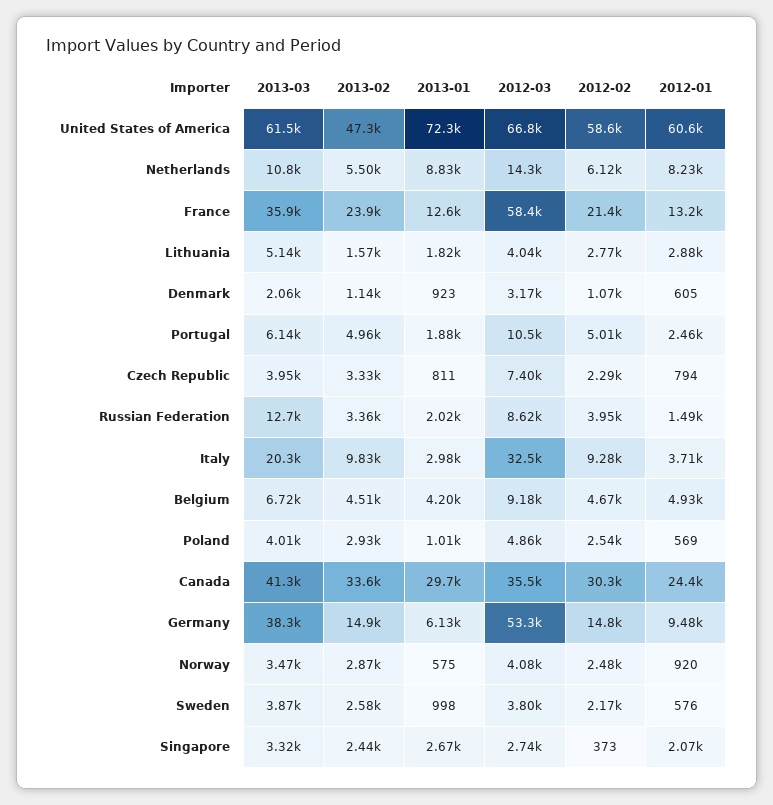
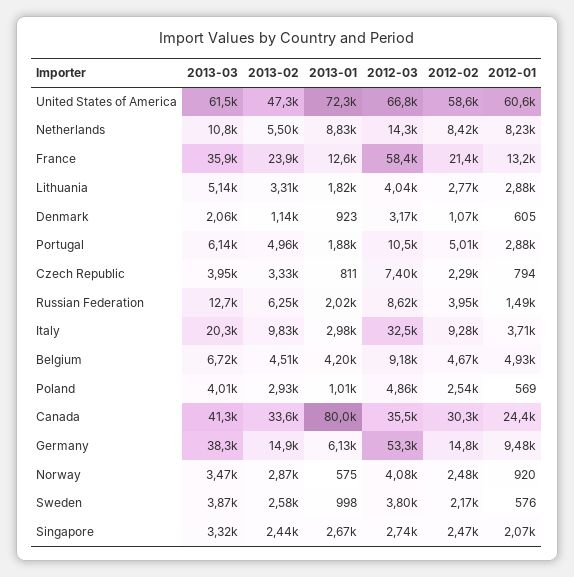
2012-02, Netherlands: 6120 -> 8420
2013-02, Lithuania: 1570 -> 3310
2012-01, Portugal: 2460 -> 2880
2013-02, Russian Federation: 3360 -> 6250
2013-01, Canada: 29700 -> 80000
2012-02, Singapore: 373 -> 2470

